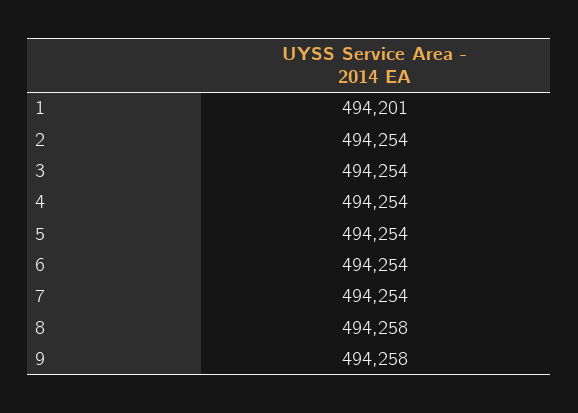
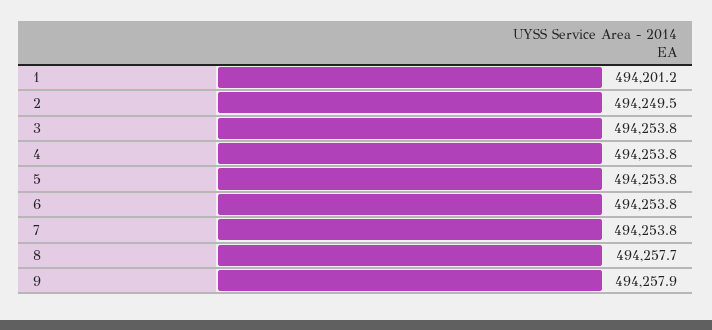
2: 494254 -> 494249.5

